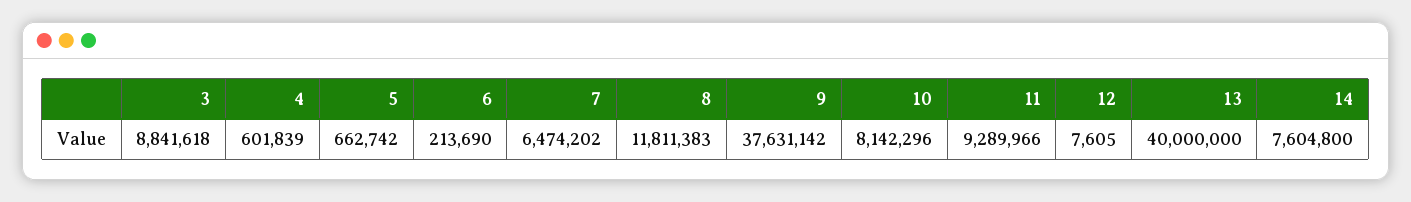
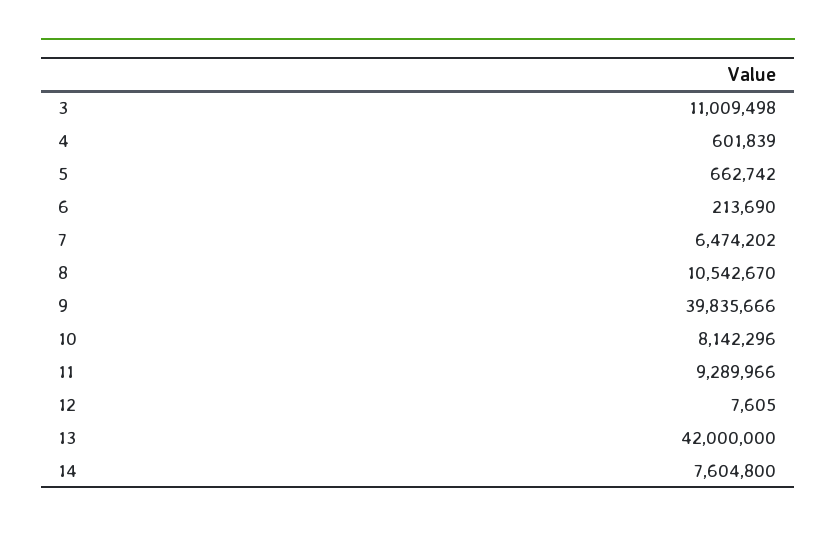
3: 8841618 -> 11009498
8: 11811383 -> 10542670
9: 37631142 -> 39835666
13: 40000000 -> 42000000

